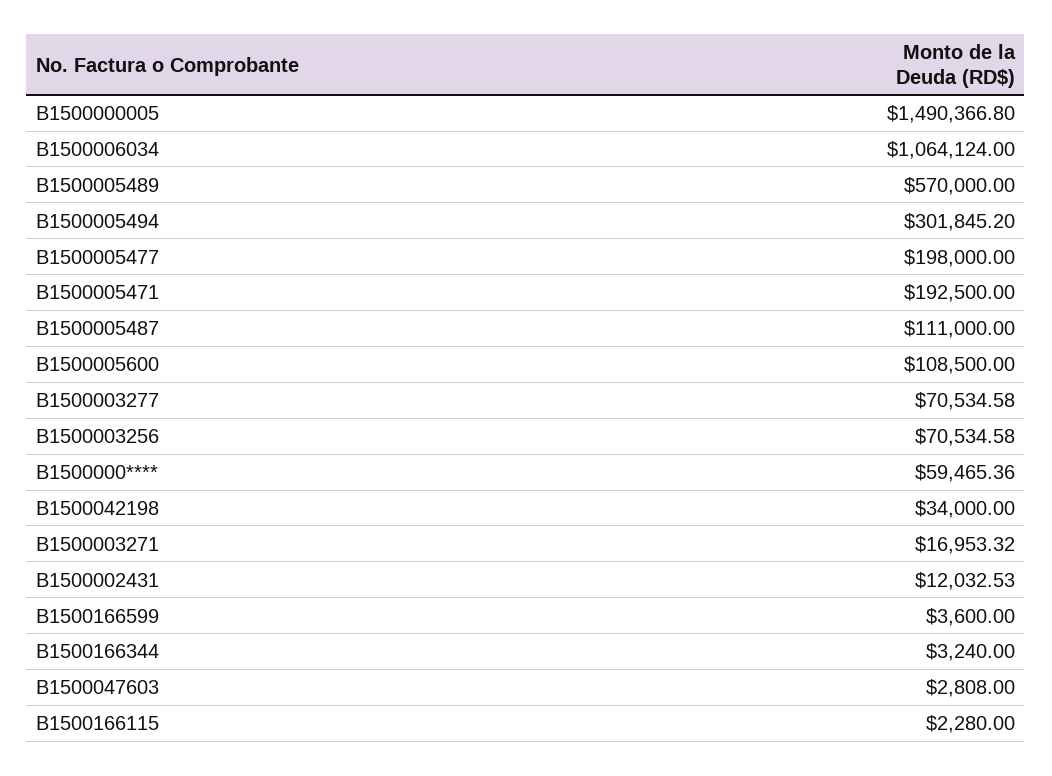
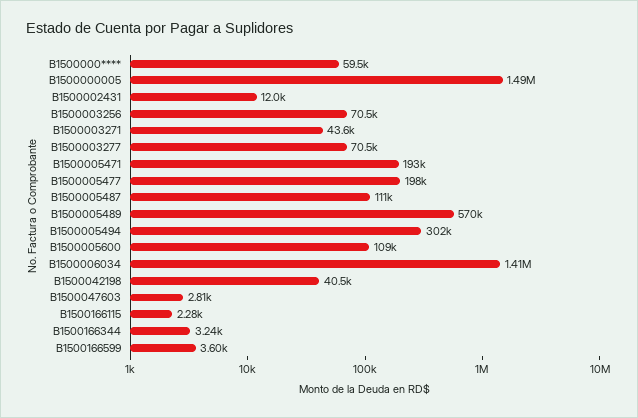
B1500006034: 1064124 -> 1410000
B1500042198: 34000 -> 40500
B1500003271: 16953.32 -> 43600

